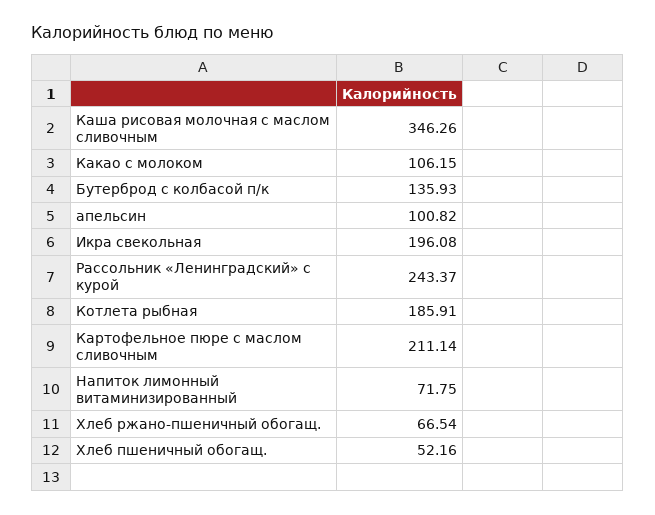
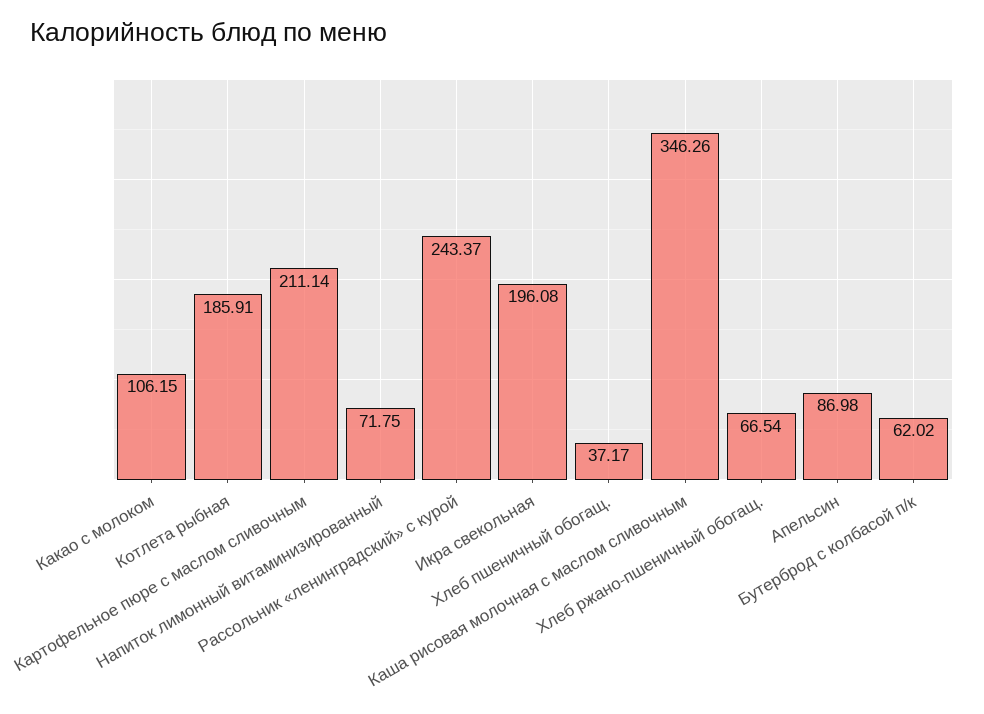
Бутерброд с колбасой п/к: 135.93 -> 62.02
апельсин: 100.82 -> 86.98
Хлеб пшеничный обогащ.: 52.16 -> 37.17

